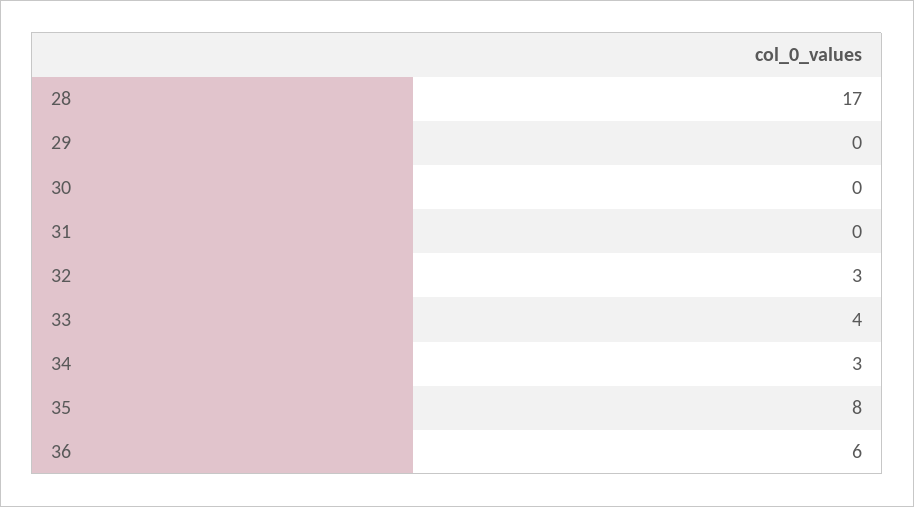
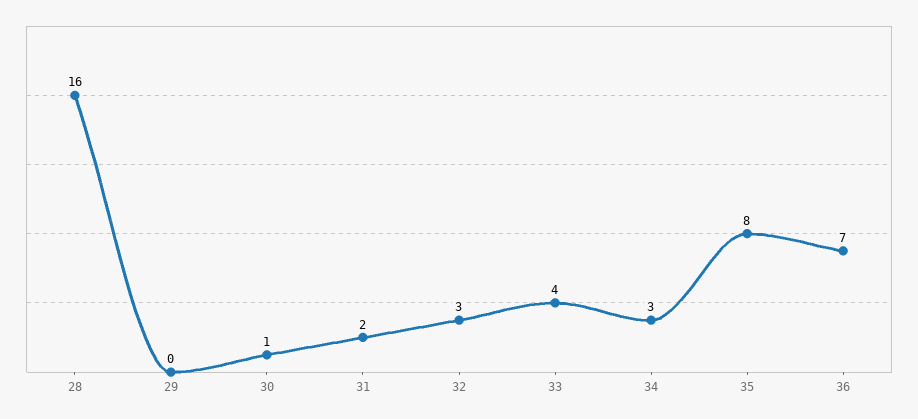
28: 17 -> 16
30: 0 -> 1
31: 0 -> 2
36: 6 -> 7

